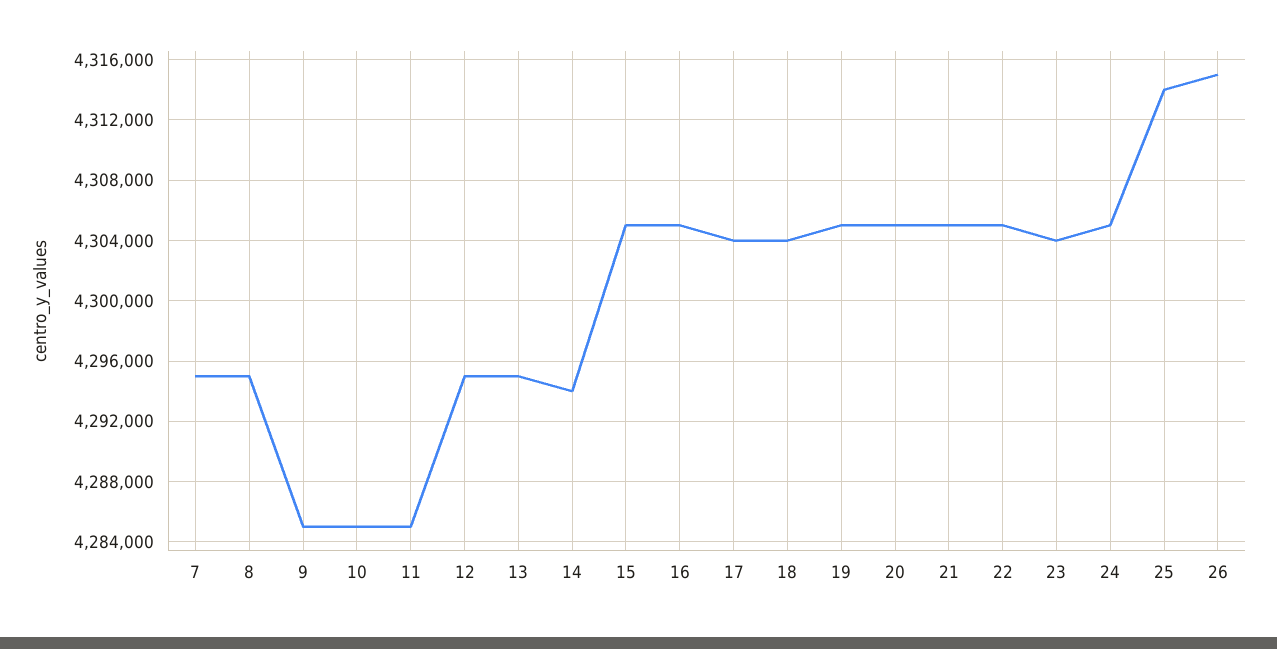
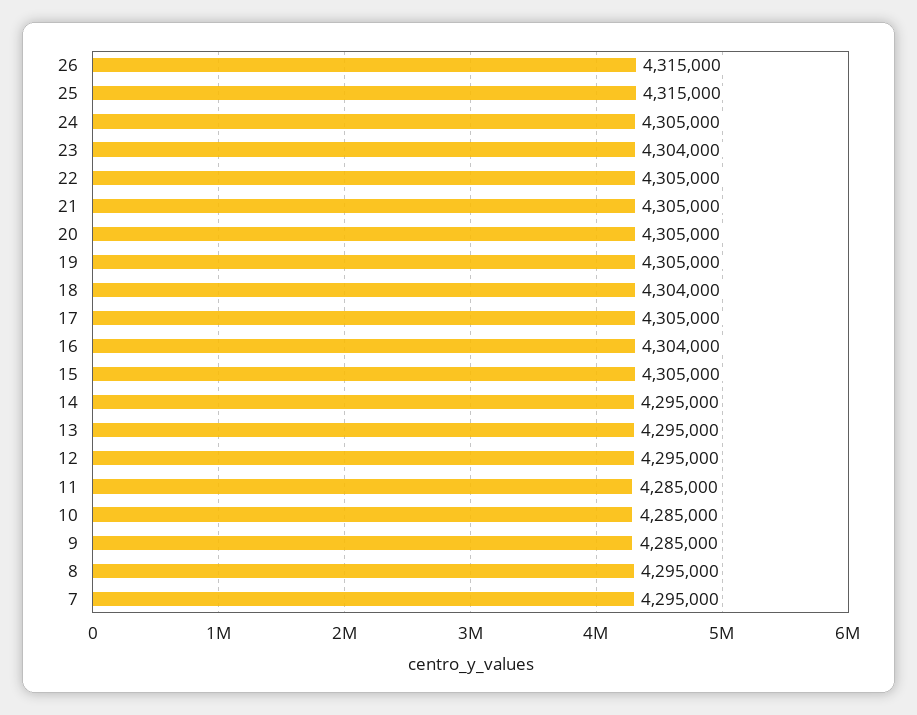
14: 4294000 -> 4295000
16: 4305000 -> 4304000
17: 4304000 -> 4305000
25: 4314000 -> 4315000

